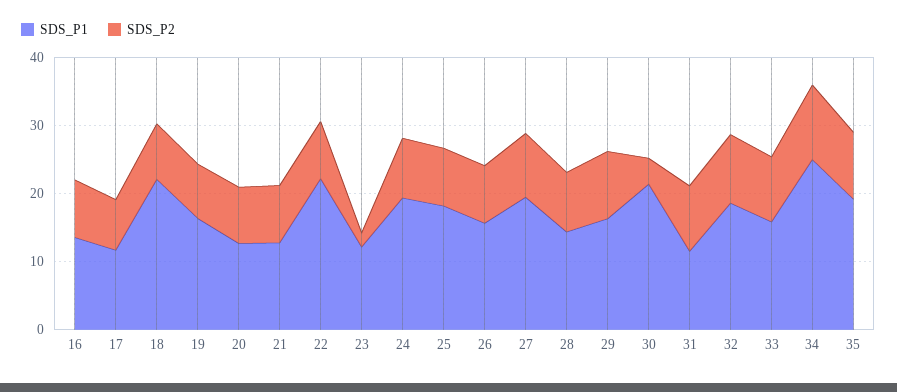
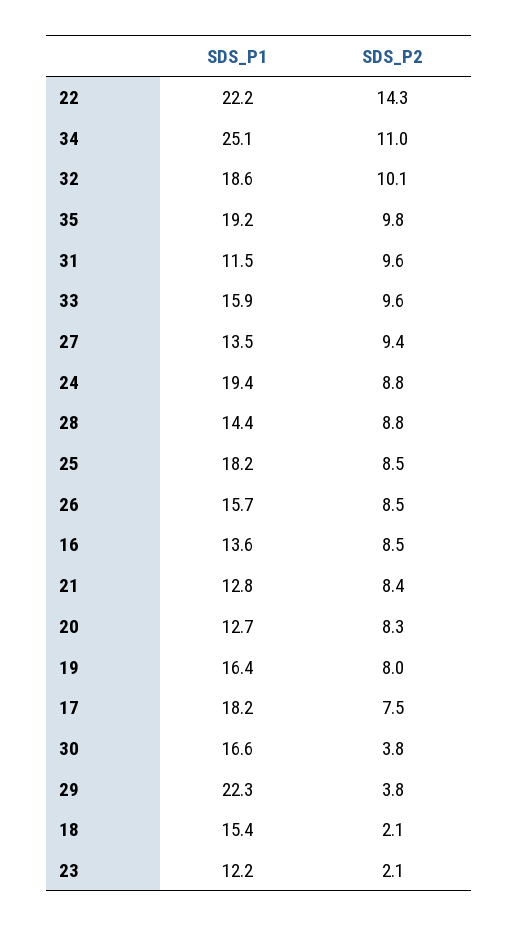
SDS_P1, 17: 12 -> 18.2
SDS_P1, 18: 22 -> 15.4
SDS_P2, 18: 8 -> 2.1
SDS_P2, 22: 8 -> 14.3
SDS_P1, 27: 20 -> 13.5
SDS_P1, 29: 16 -> 22.3
SDS_P2, 29: 10 -> 3.8
SDS_P1, 30: 22 -> 16.6

